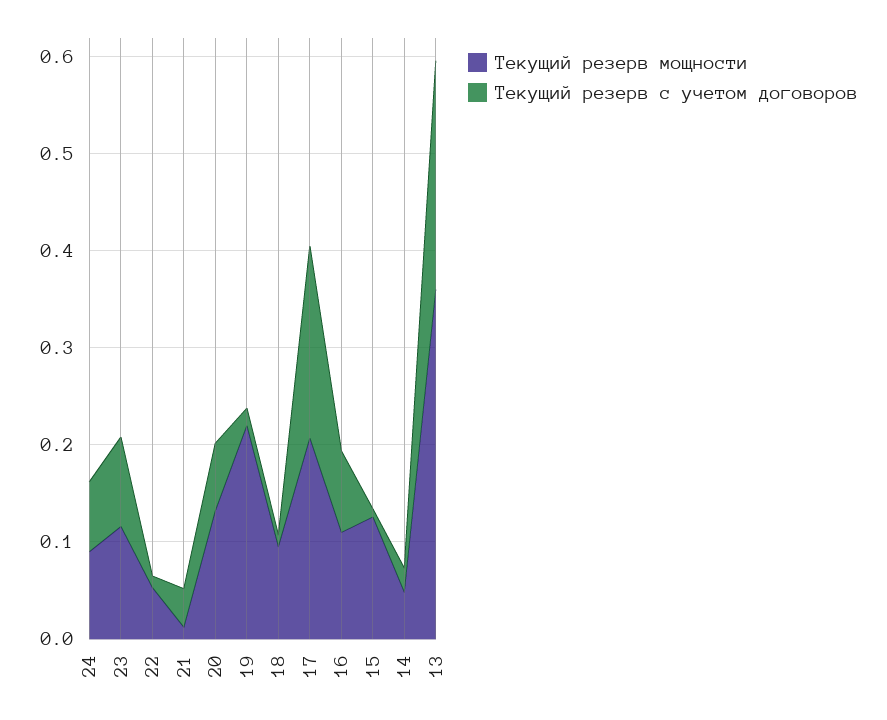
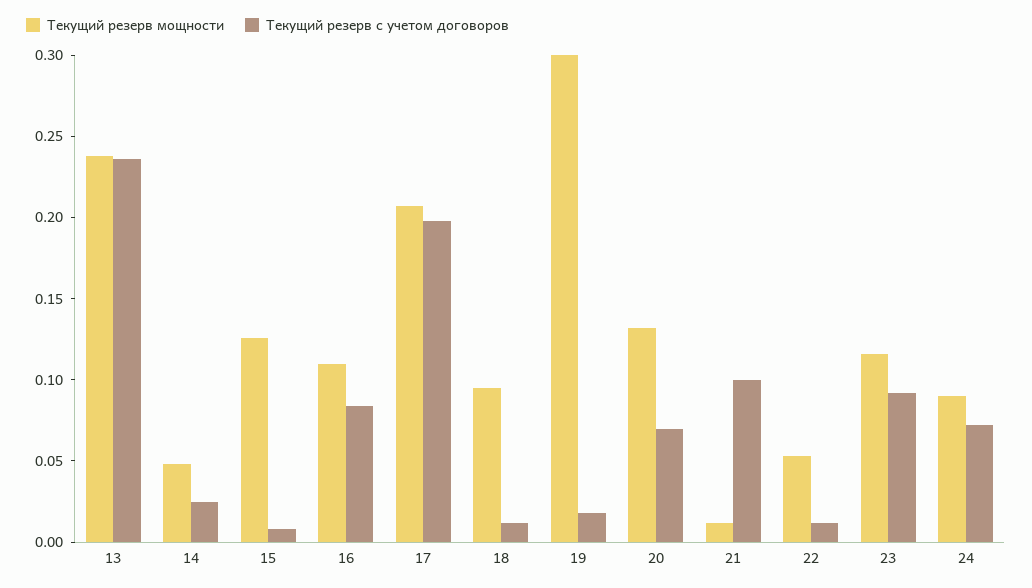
Текущий резерв с учетом договоров, 21: 0.04 -> 0.1
Текущий резерв мощности, 19: 0.22 -> 0.3
Текущий резерв мощности, 13: 0.36 -> 0.24

